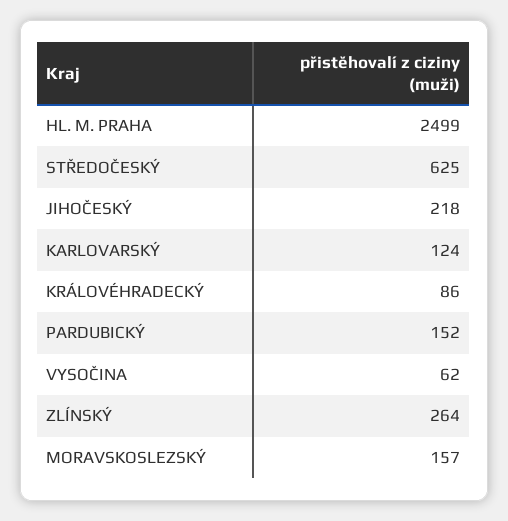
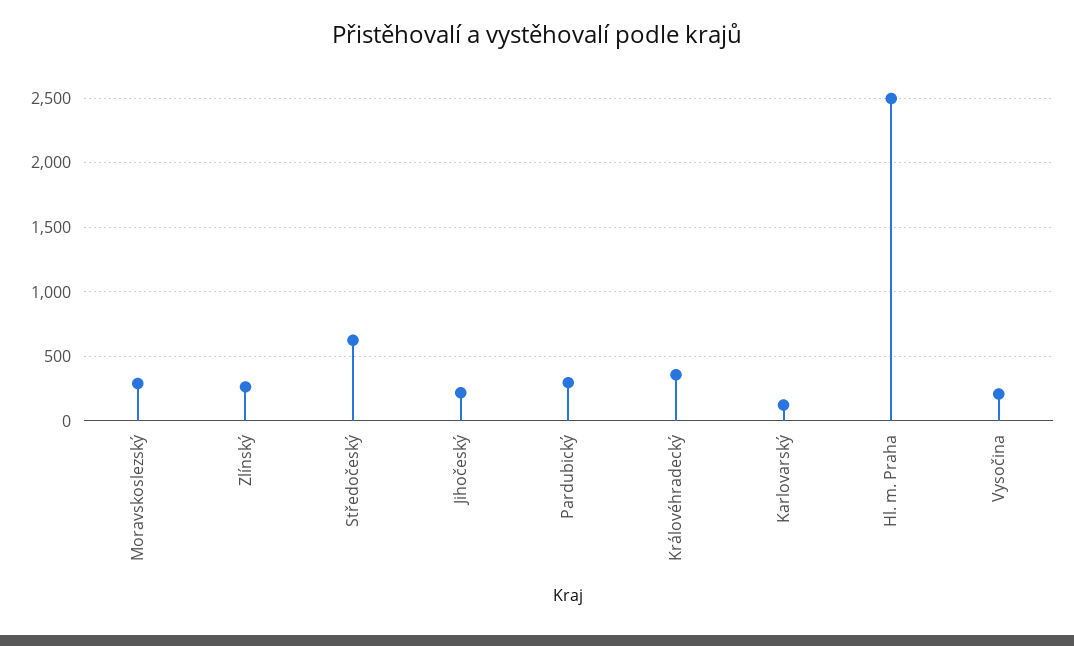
KRÁLOVÉHRADECKÝ: 86 -> 350
PARDUBICKÝ: 152 -> 300
VYSOČINA: 62 -> 200
MORAVSKOSLEZSKÝ: 157 -> 300

